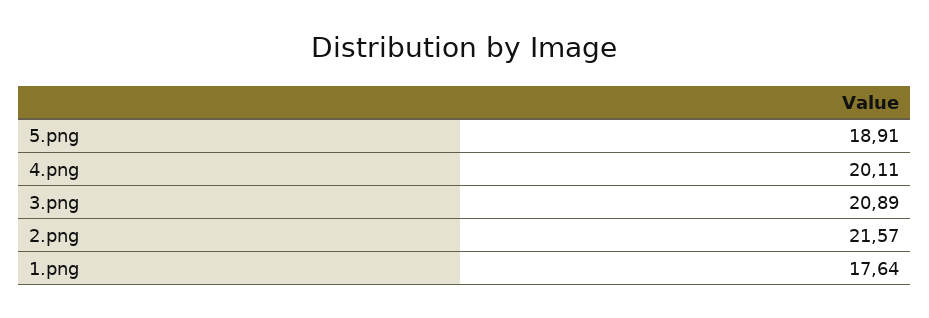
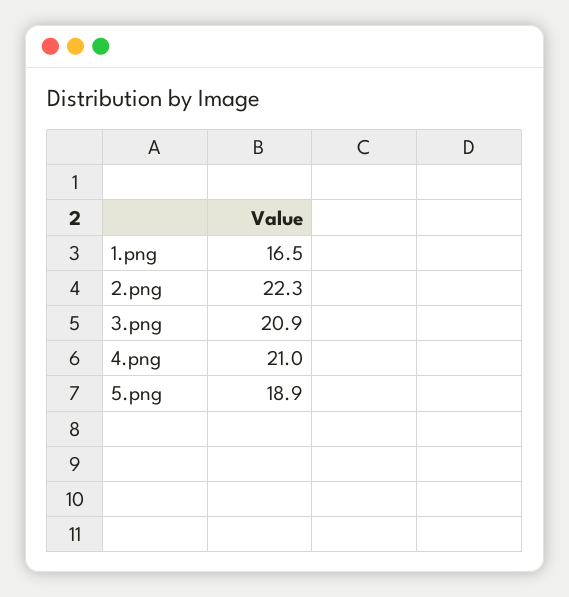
4.png: 20.11 -> 21
2.png: 21.57 -> 22.3
1.png: 17.64 -> 16.5

